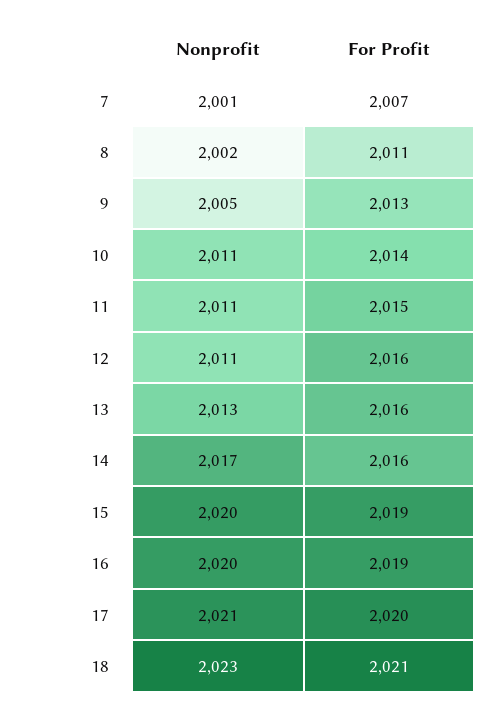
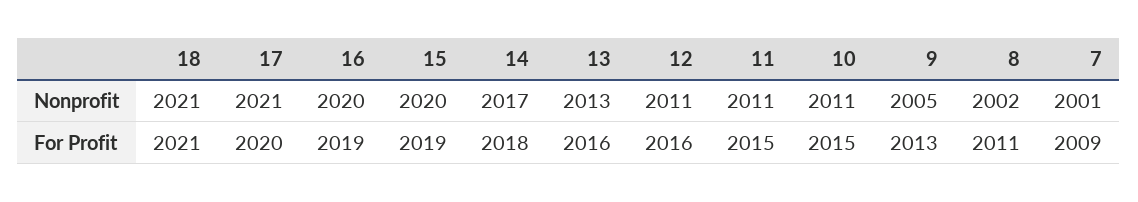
For Profit, 7: 2007 -> 2009
For Profit, 10: 2014 -> 2015
For Profit, 14: 2016 -> 2018
Nonprofit, 18: 2023 -> 2021

